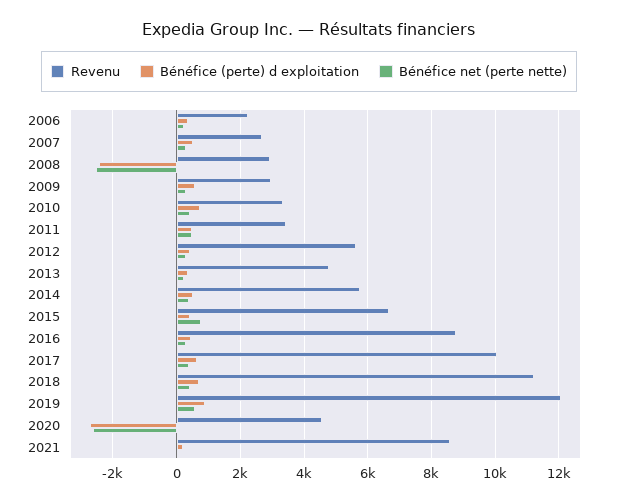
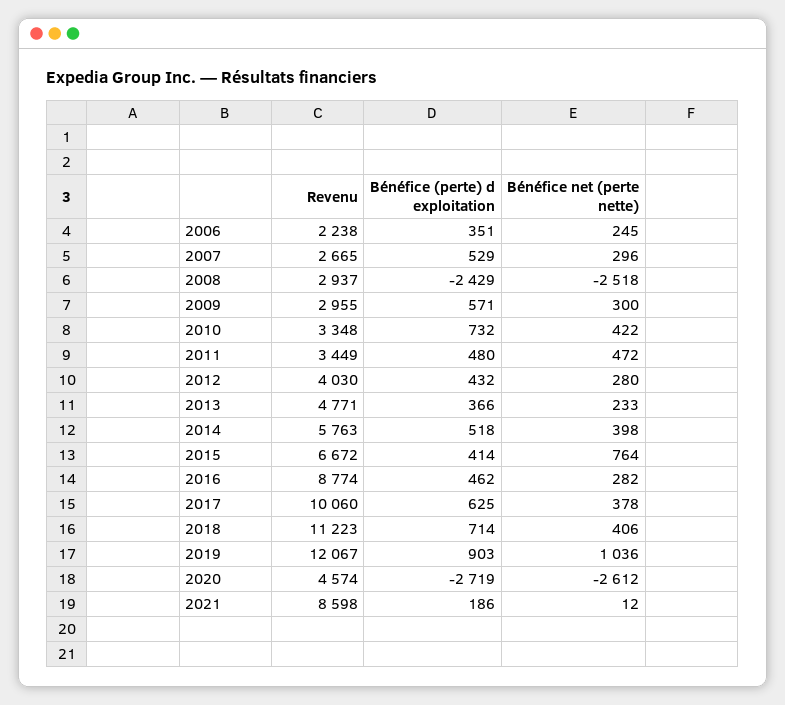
Revenu, 2012: 5600 -> 4030
Bénéfice net (perte nette), 2019: 600 -> 1036

